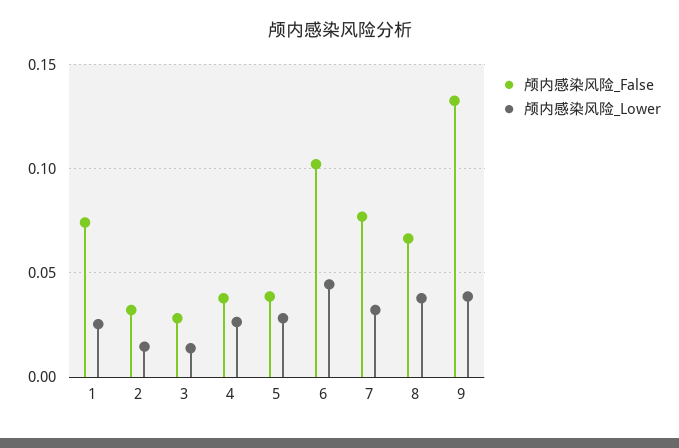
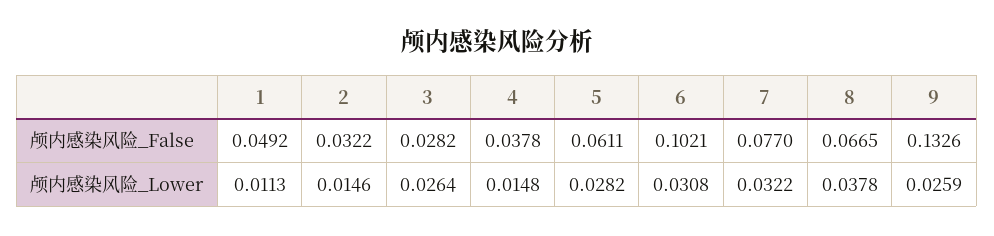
颅内感染风险_False, 1: 0.075 -> 0.0492
颅内感染风险_Lower, 1: 0.025 -> 0.0113
颅内感染风险_Lower, 3: 0.015 -> 0.0264
颅内感染风险_Lower, 4: 0.025 -> 0.0148
颅内感染风险_False, 5: 0.04 -> 0.0611
颅内感染风险_Lower, 6: 0.045 -> 0.0308
颅内感染风险_Lower, 9: 0.04 -> 0.0259

